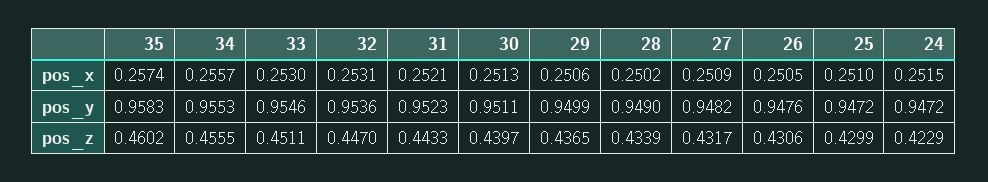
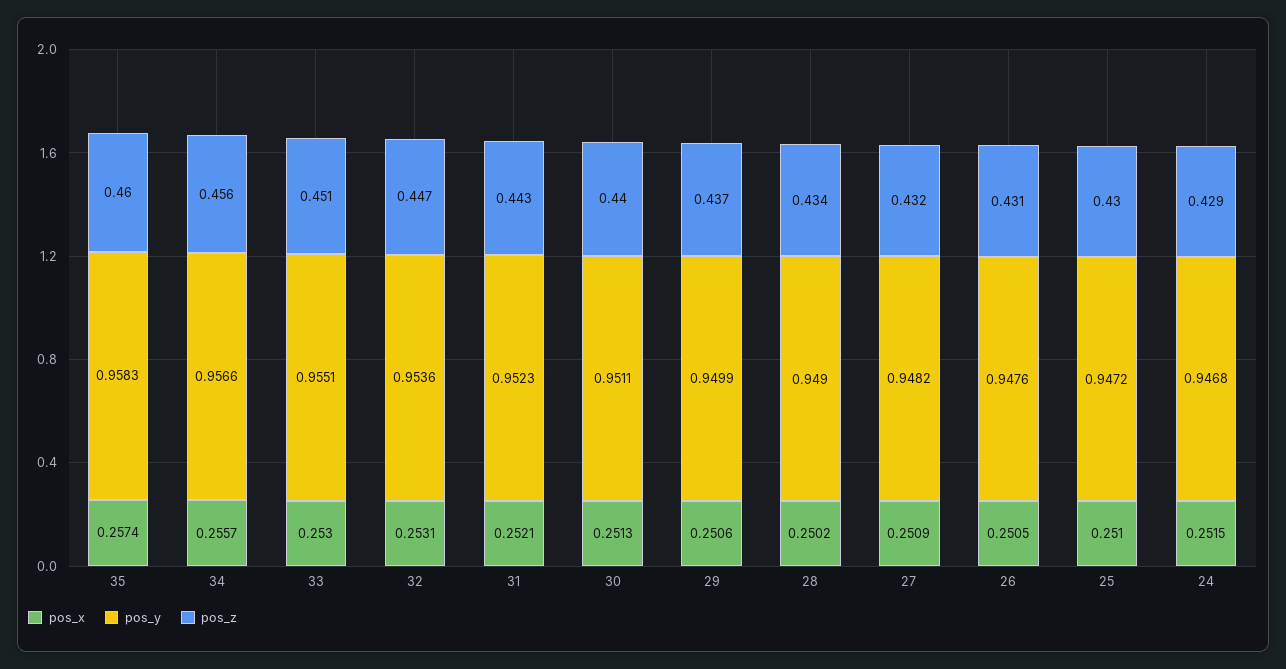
pos_y, 34: 0.9553 -> 0.9566
pos_y, 33: 0.9546 -> 0.9551
pos_y, 24: 0.9472 -> 0.9468
pos_z, 24: 0.4229 -> 0.429

